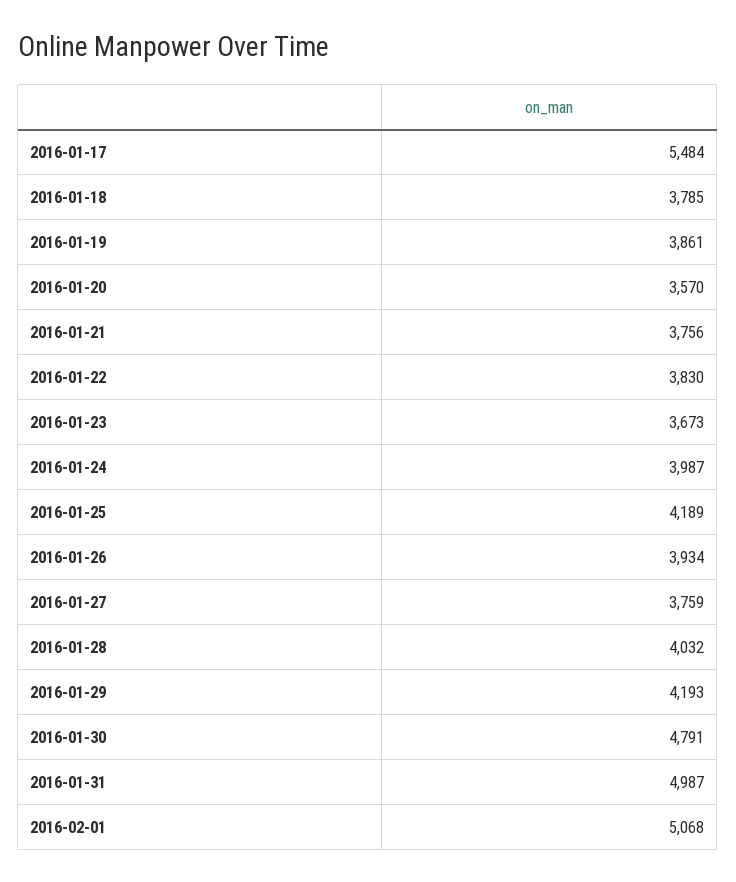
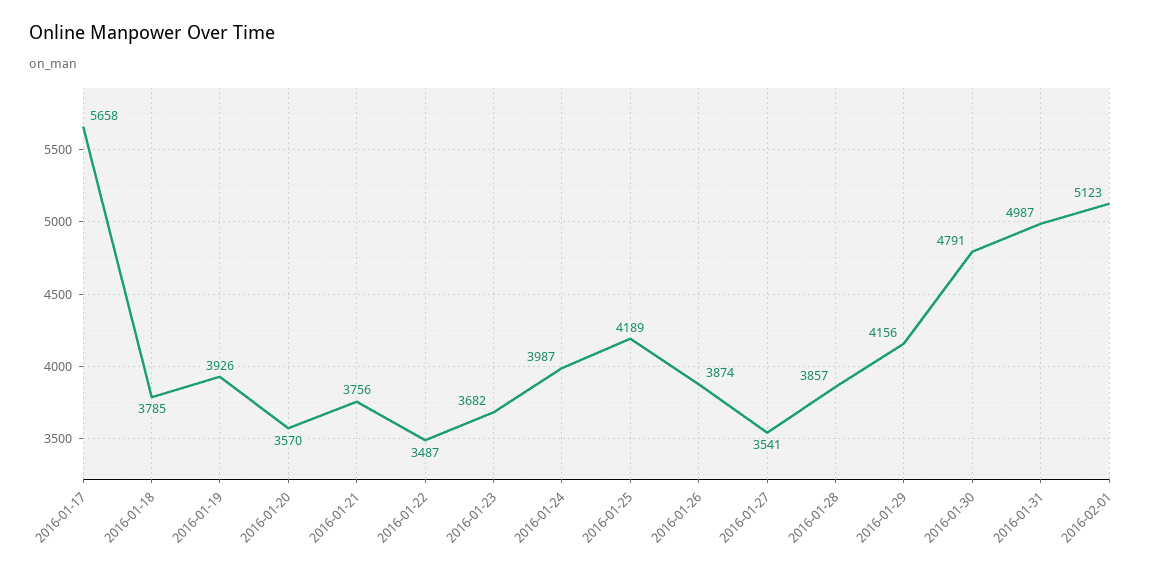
2016-01-17: 5484 -> 5658
2016-01-19: 3861 -> 3926
2016-01-22: 3830 -> 3487
2016-01-23: 3673 -> 3682
2016-01-26: 3934 -> 3874
2016-01-27: 3759 -> 3541
2016-01-28: 4032 -> 3857
2016-01-29: 4193 -> 4156
2016-02-01: 5068 -> 5123

